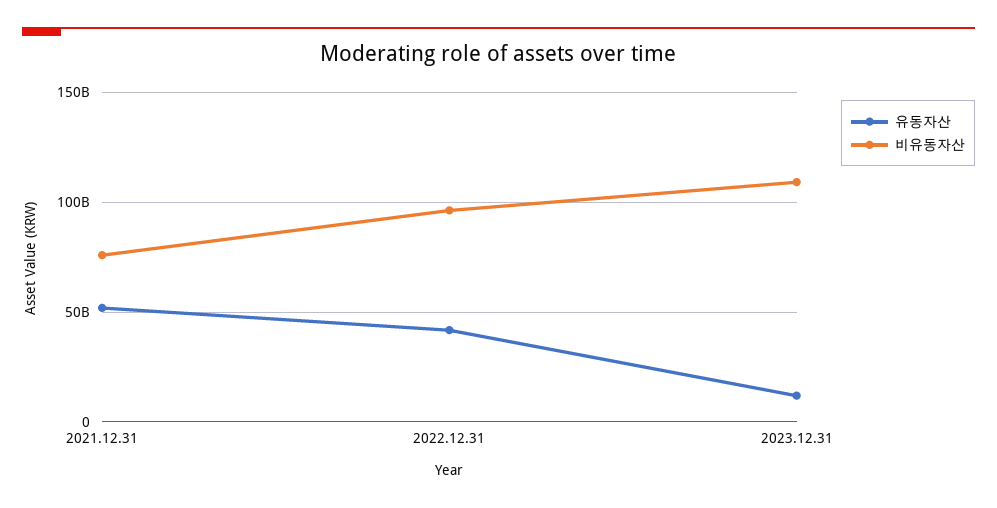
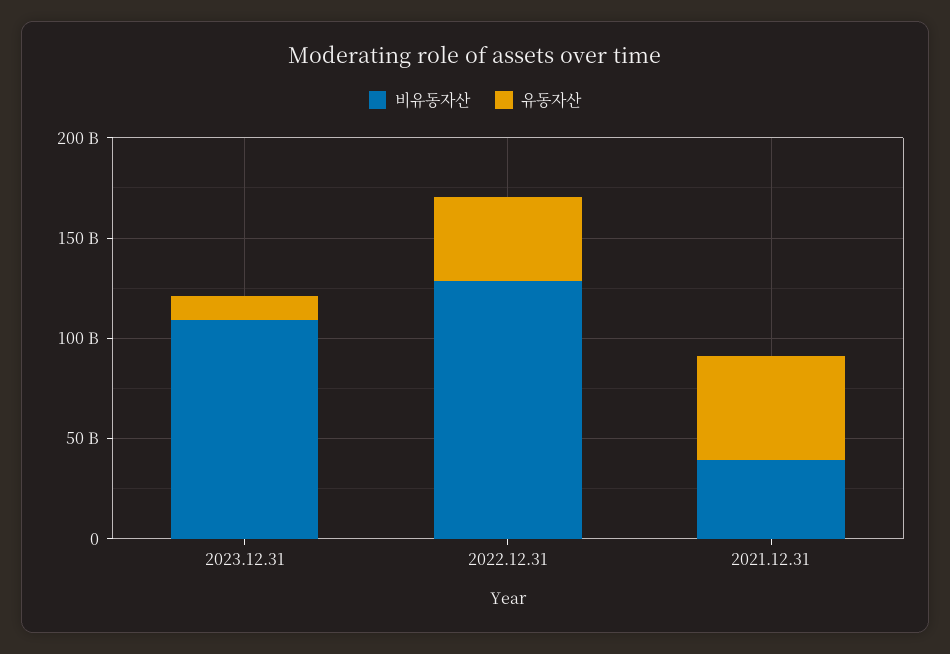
비유동자산, 2021.12.31: 75000000000 -> 40000000000
비유동자산, 2022.12.31: 95000000000 -> 130000000000

